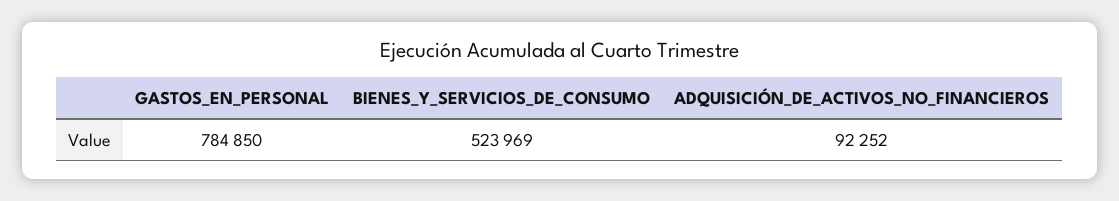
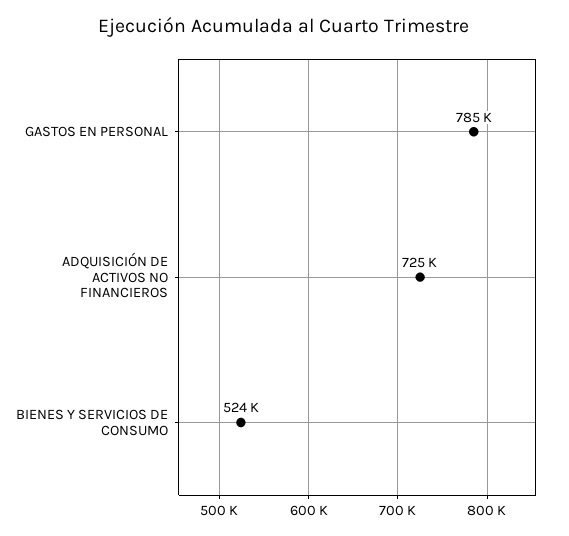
ADQUISICIÓN_DE_ACTIVOS_NO_FINANCIEROS: 92252 -> 725000

